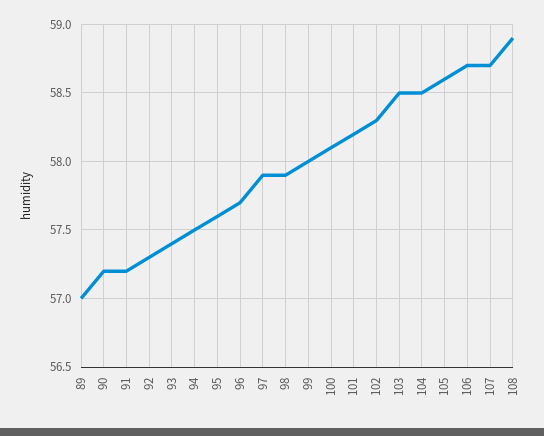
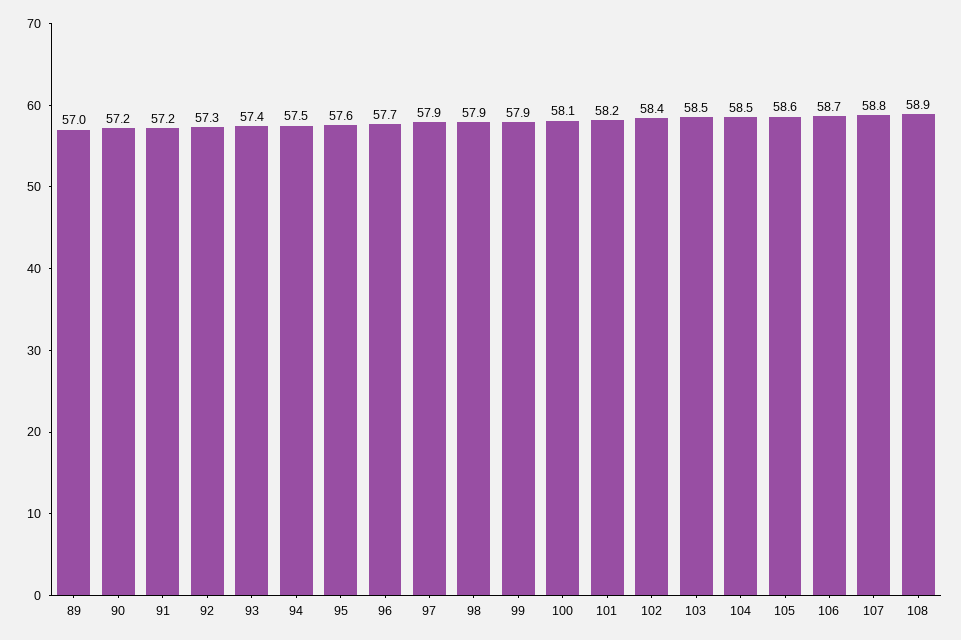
99: 58 -> 57.9
102: 58.3 -> 58.4
107: 58.7 -> 58.8

